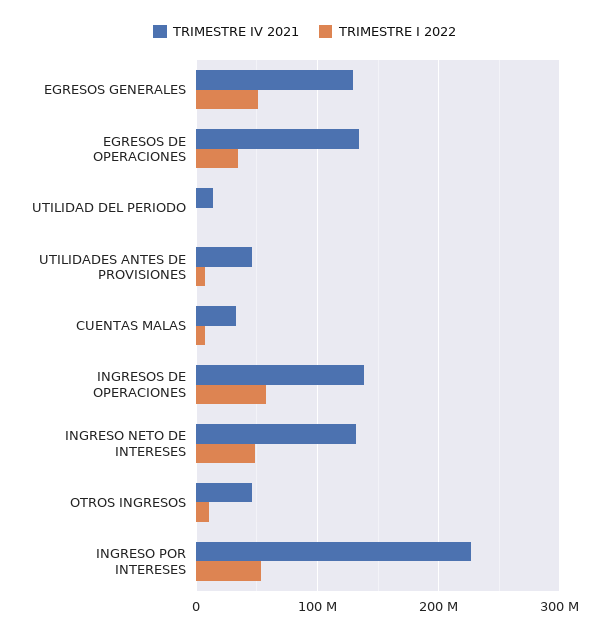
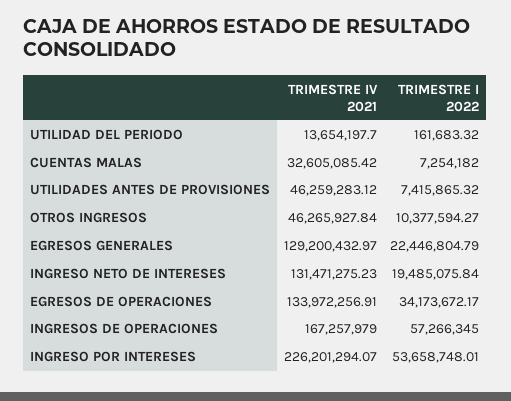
TRIMESTRE I 2022, EGRESOS GENERALES: 50000000 -> 22446804.79
TRIMESTRE IV 2021, INGRESOS DE OPERACIONES: 140000000 -> 167257979
TRIMESTRE I 2022, INGRESO NETO DE INTERESES: 50000000 -> 19485075.84

